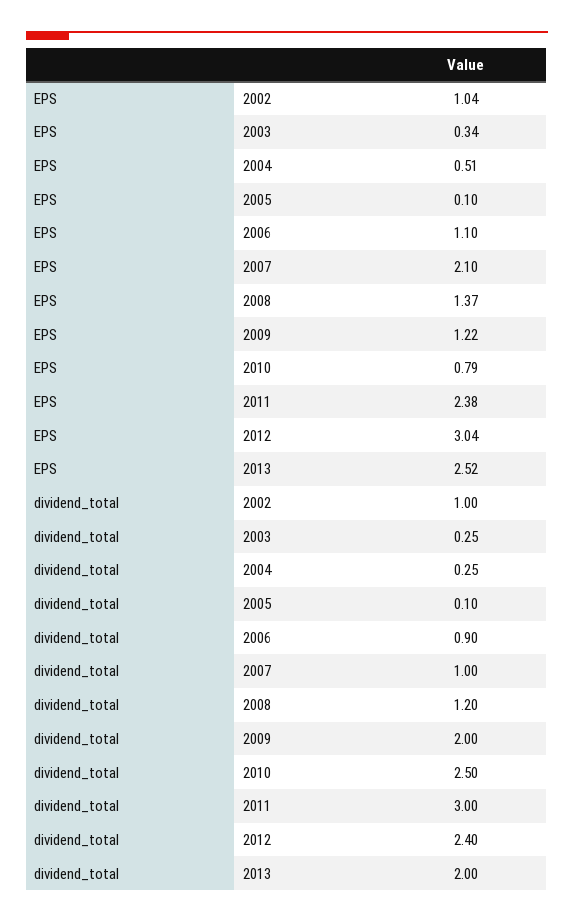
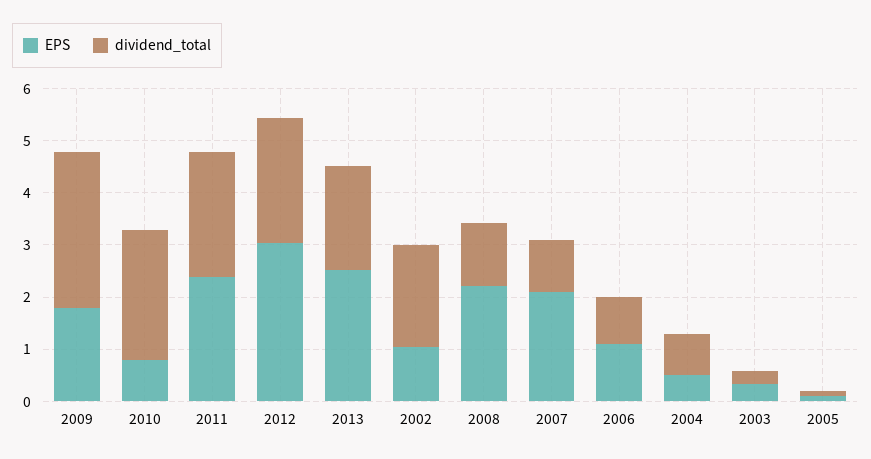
EPS, 2008: 1.37 -> 2.2
EPS, 2009: 1.22 -> 1.8
dividend_total, 2002: 1 -> 2
dividend_total, 2004: 0.25 -> 0.8
dividend_total, 2009: 2 -> 3
dividend_total, 2011: 3 -> 2.4

